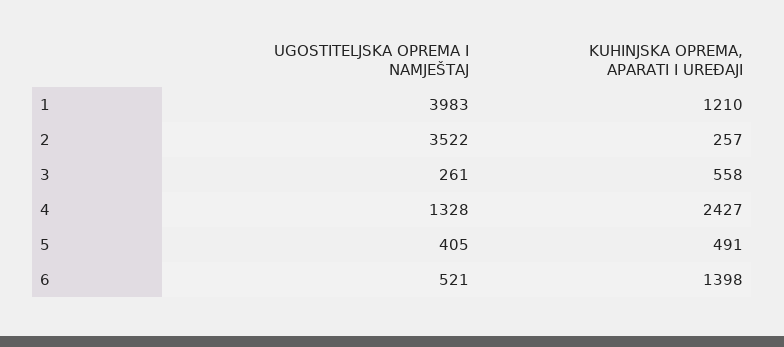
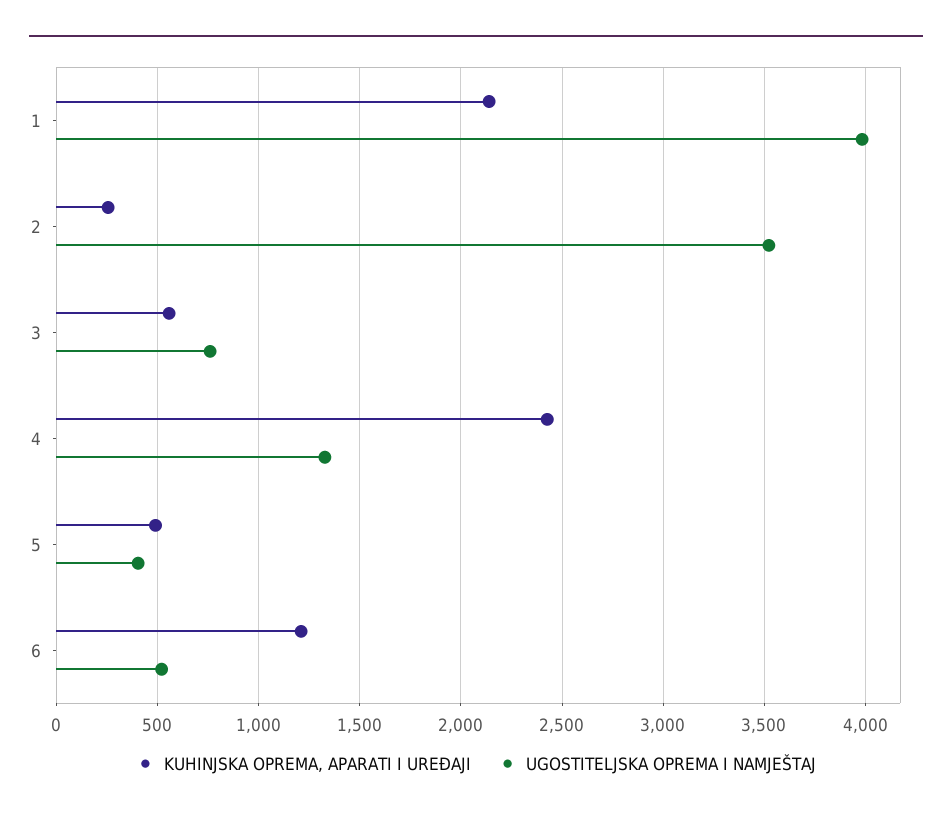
KUHINJSKA OPREMA, APARATI I UREĐAJI, 1: 1210 -> 2150
UGOSTITELJSKA OPREMA I NAMJEŠTAJ, 3: 261 -> 750
KUHINJSKA OPREMA, APARATI I UREĐAJI, 6: 1398 -> 1200

